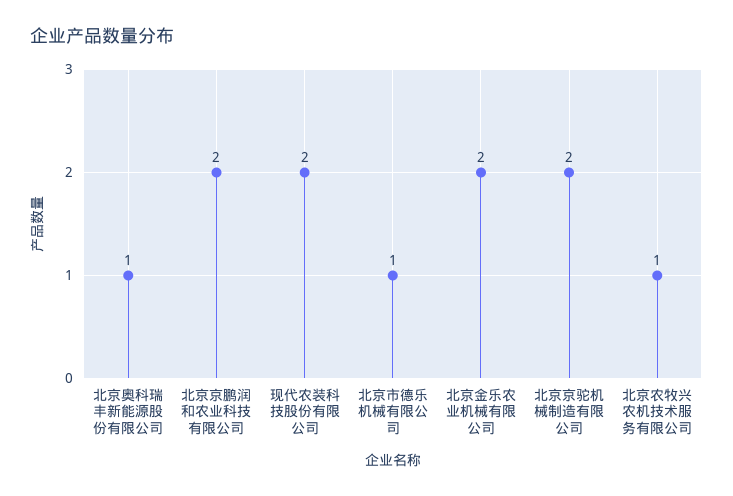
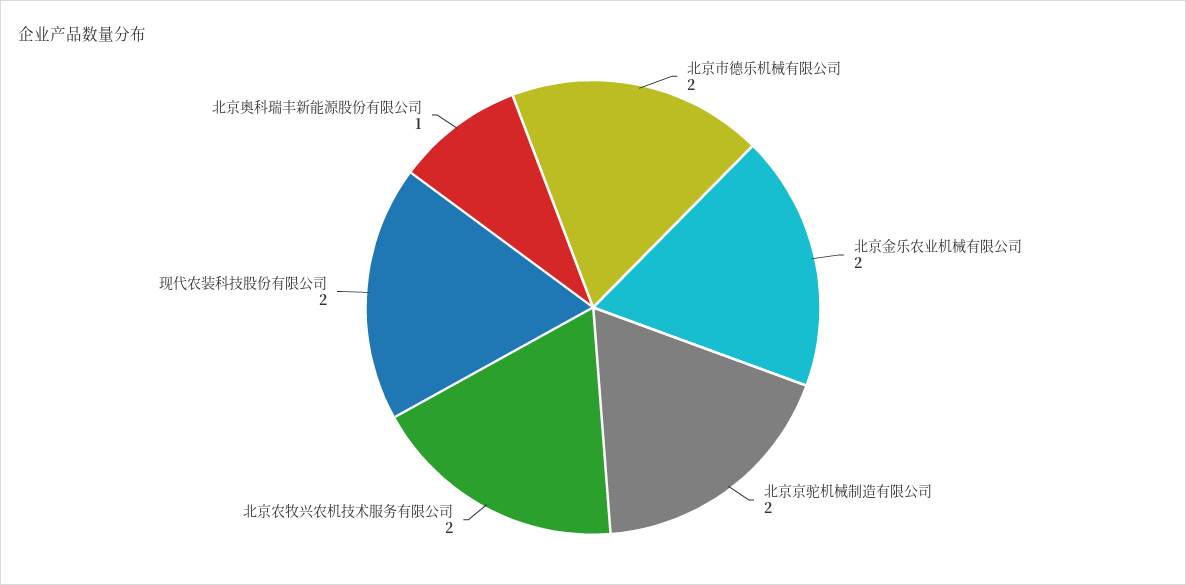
北京京鹏润和农业科技有限公司: 2 -> none
北京市德乐机械有限公司: 1 -> 2
北京农牧兴农机技术服务有限公司: 1 -> 2

